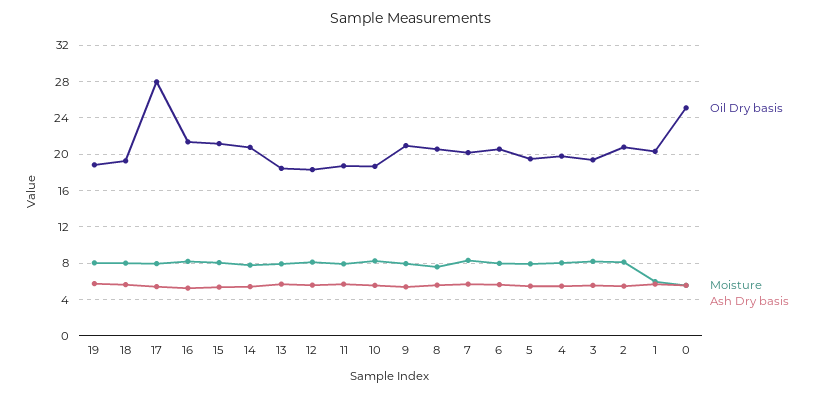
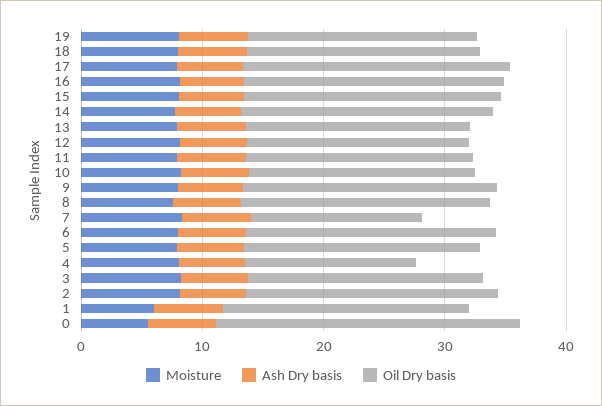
Oil Dry basis, 17: 28 -> 22
Oil Dry basis, 7: 20 -> 14
Oil Dry basis, 4: 20 -> 14

